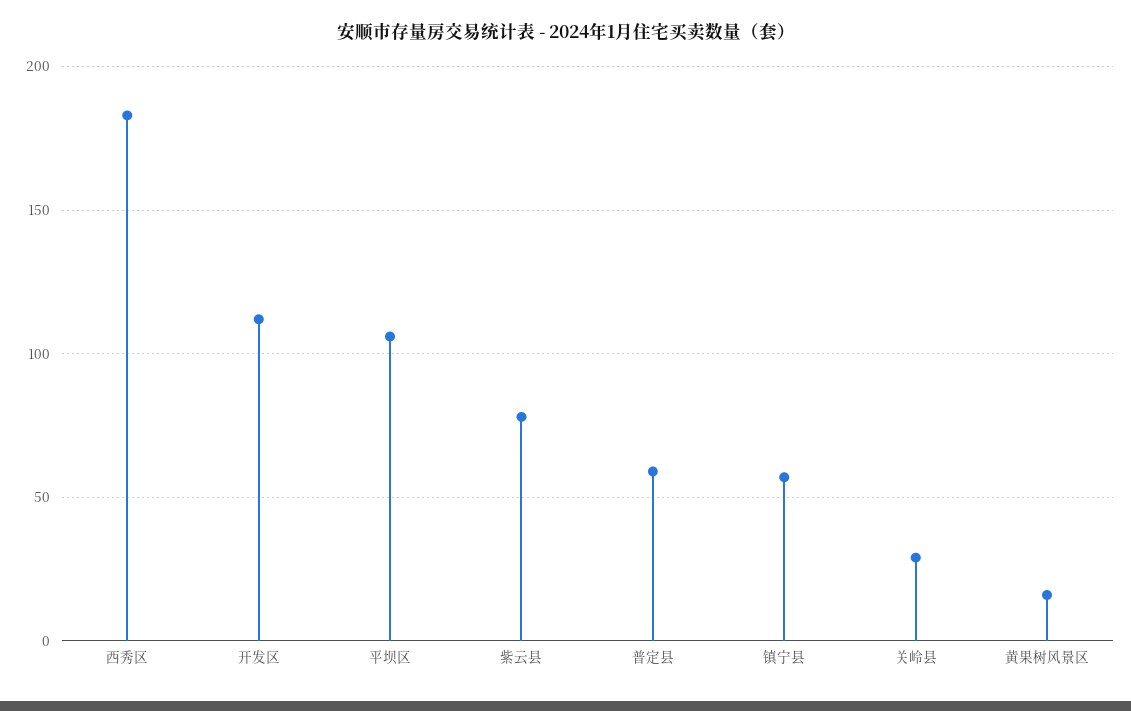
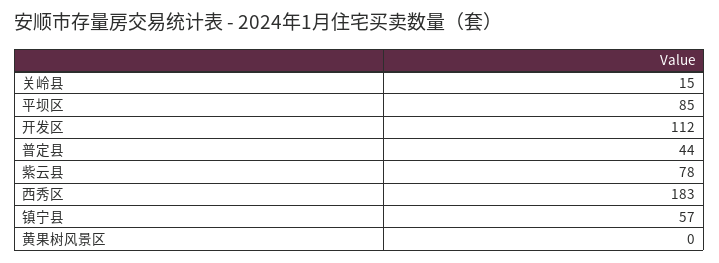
平坝区: 105 -> 85
普定县: 60 -> 44
关岭县: 30 -> 15
黄果树风景区: 15 -> 0

